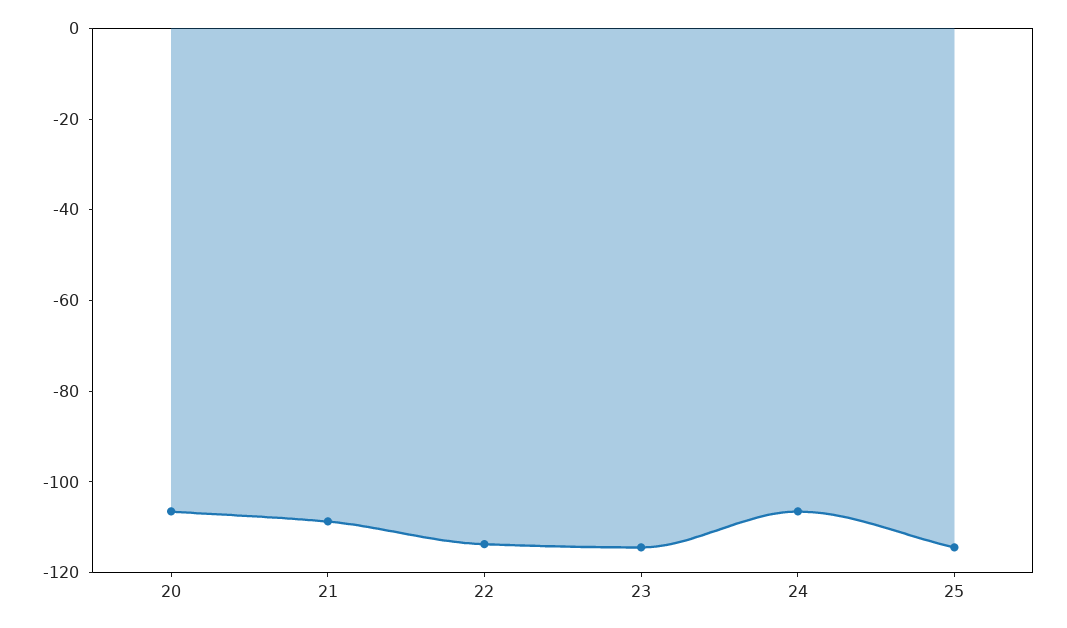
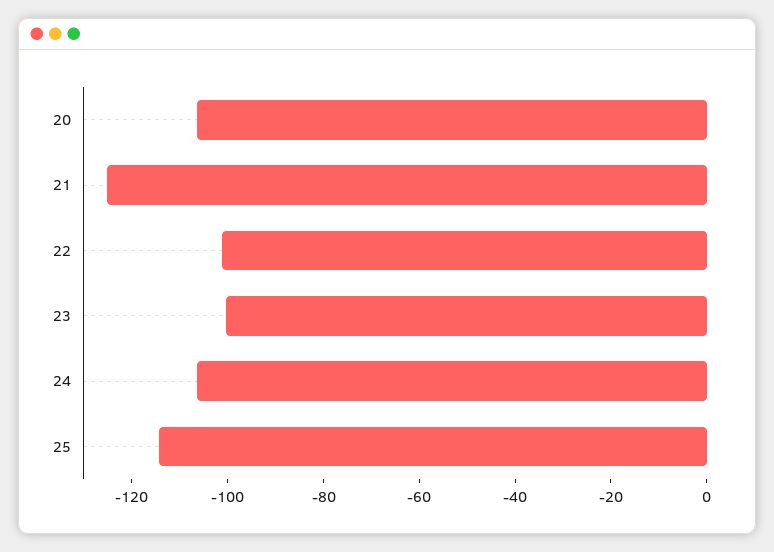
21: -110 -> -125
22: -115 -> -100
23: -115 -> -100

